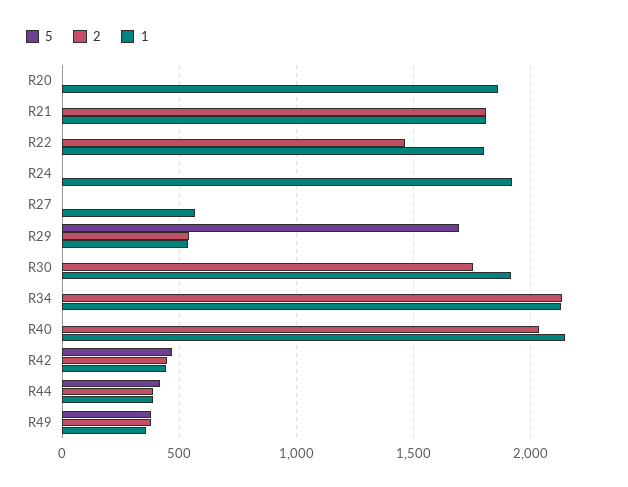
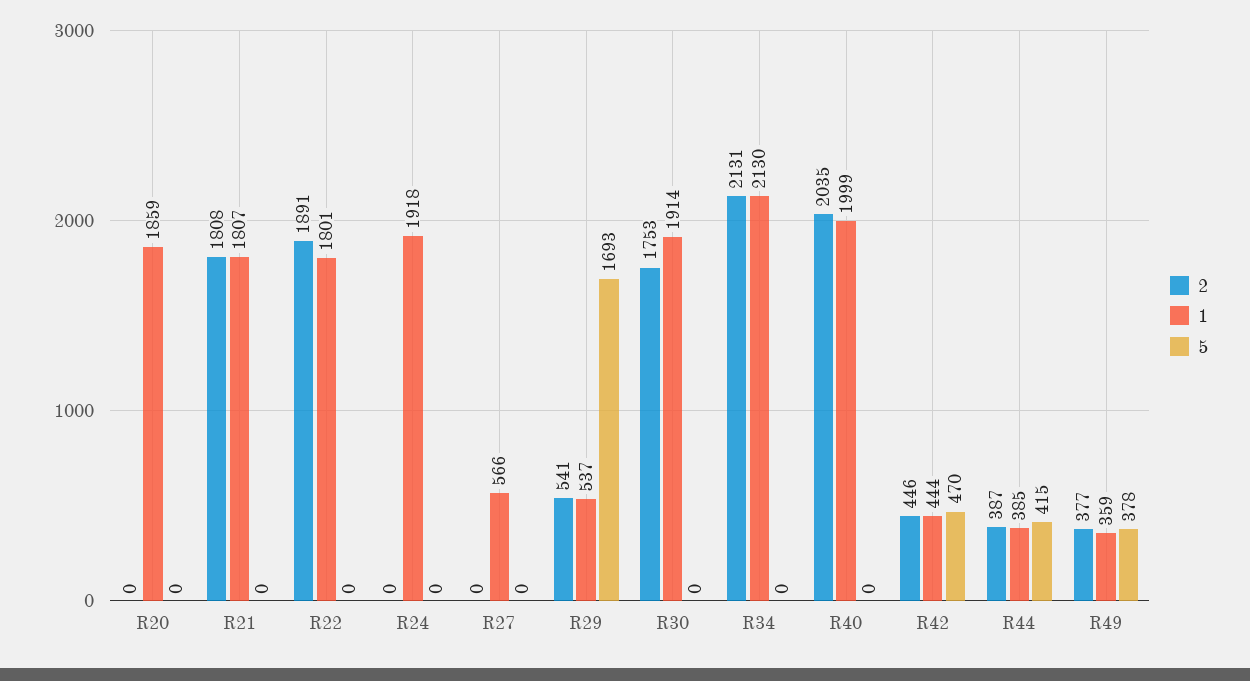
2, R22: 1450 -> 1891
1, R40: 2150 -> 1999

